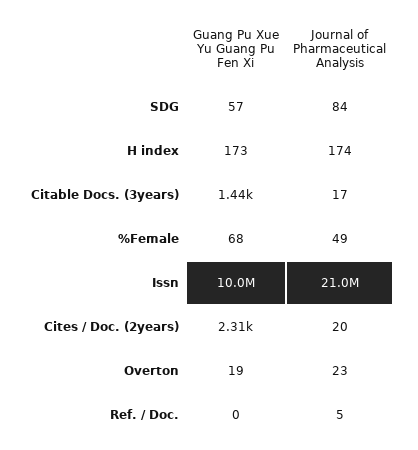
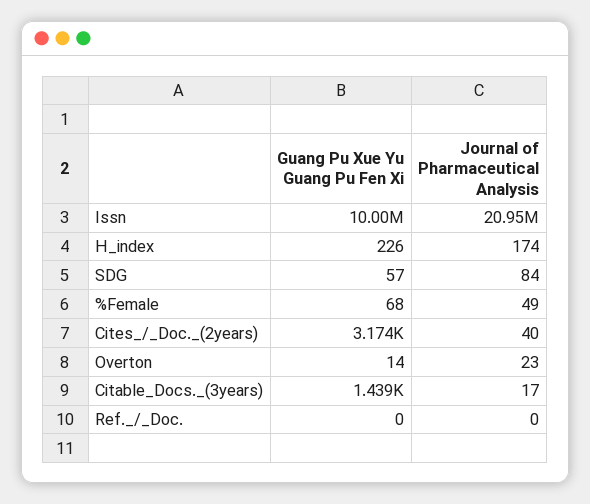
Guang Pu Xue Yu Guang Pu Fen Xi, H index: 173 -> 226
Guang Pu Xue Yu Guang Pu Fen Xi, Cites / Doc. (2years): 2310 -> 3174
Journal of Pharmaceutical Analysis, Cites / Doc. (2years): 20 -> 40
Guang Pu Xue Yu Guang Pu Fen Xi, Overton: 19 -> 14
Journal of Pharmaceutical Analysis, Ref. / Doc.: 5 -> 0

